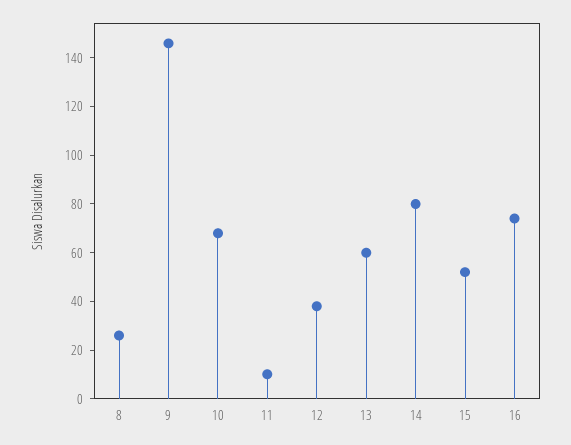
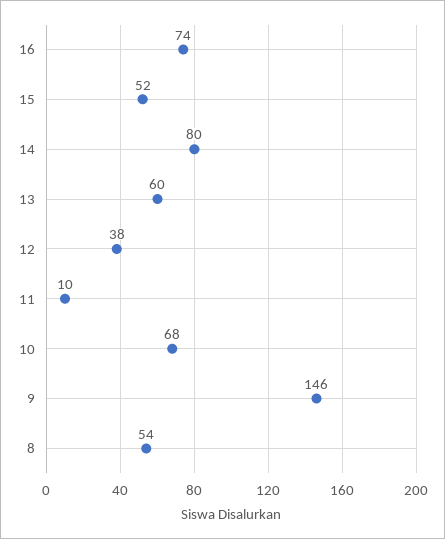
8: 25 -> 54

